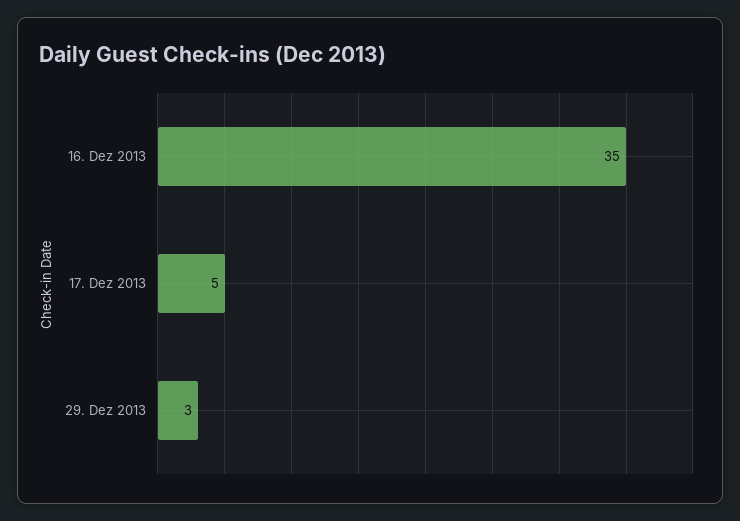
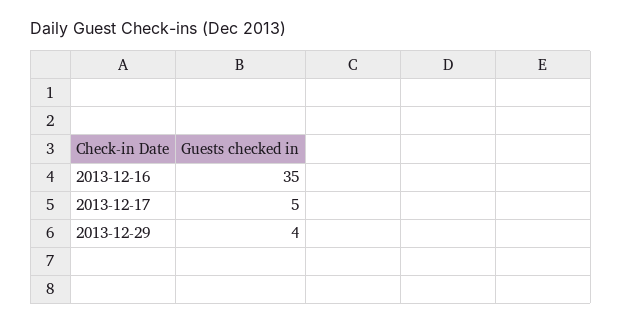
29. Dez 2013: 3 -> 4

